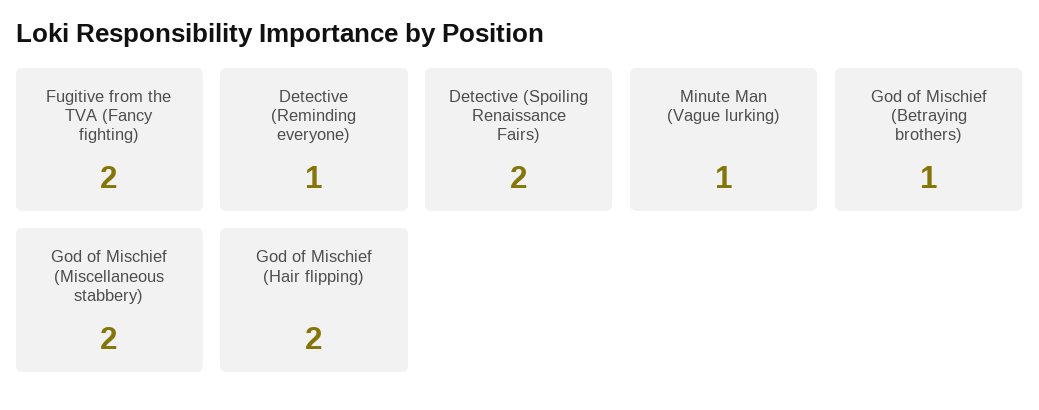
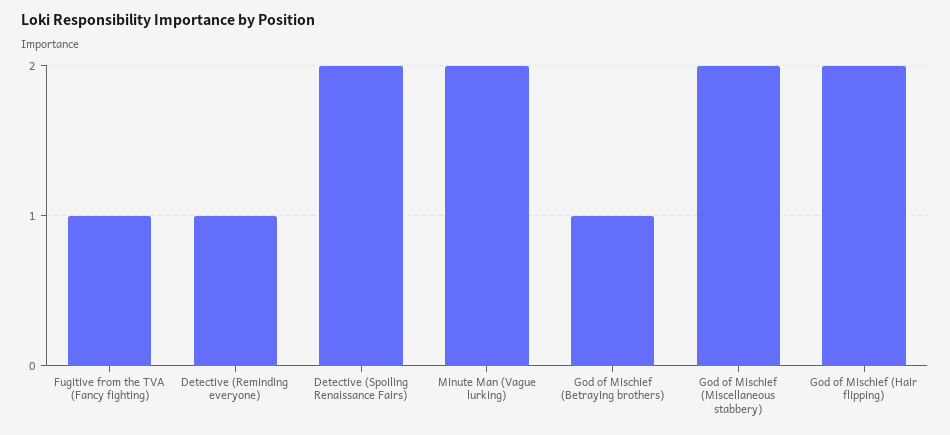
Fugitive from the TVA (Fancy fighting): 2 -> 1
Minute Man (Vague lurking): 1 -> 2

